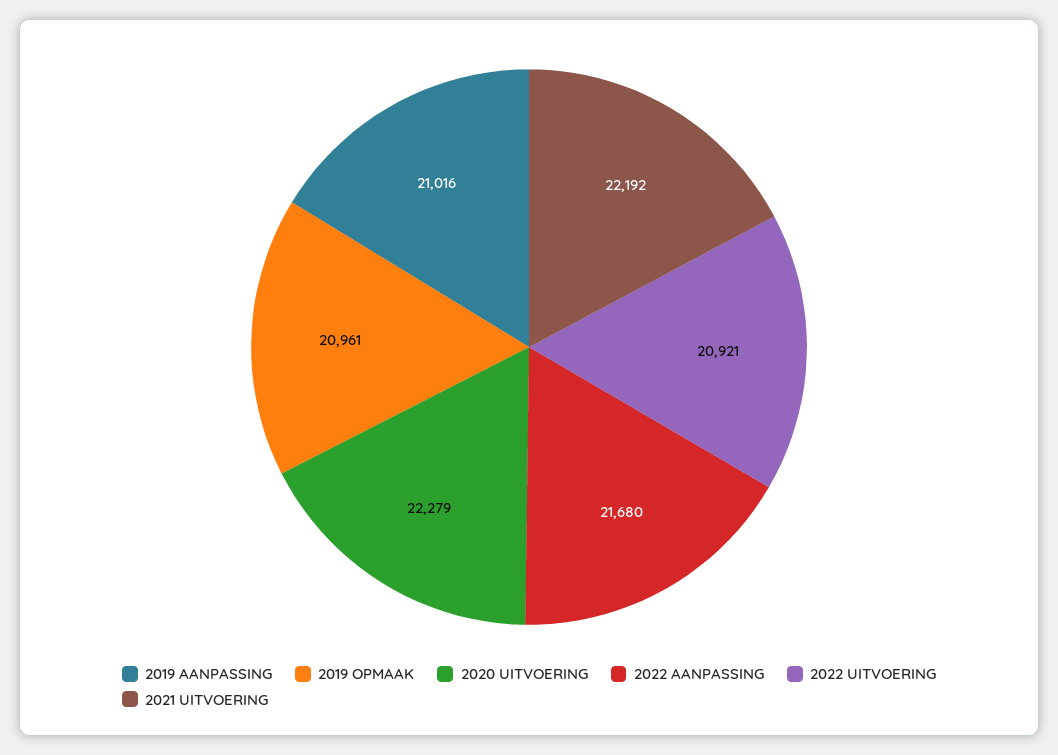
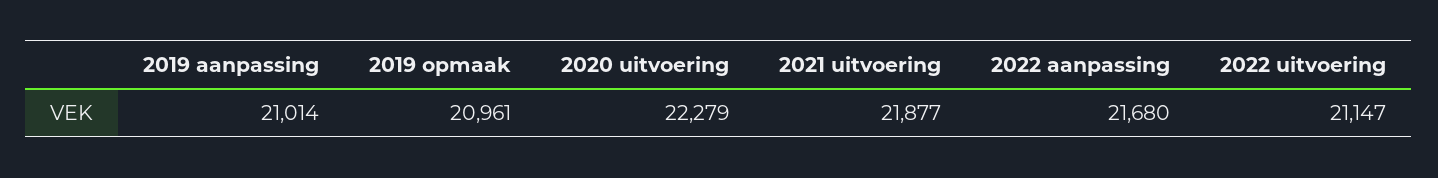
2019 AANPASSING: 21016 -> 21014
2022 UITVOERING: 20921 -> 21147
2021 UITVOERING: 22192 -> 21877

